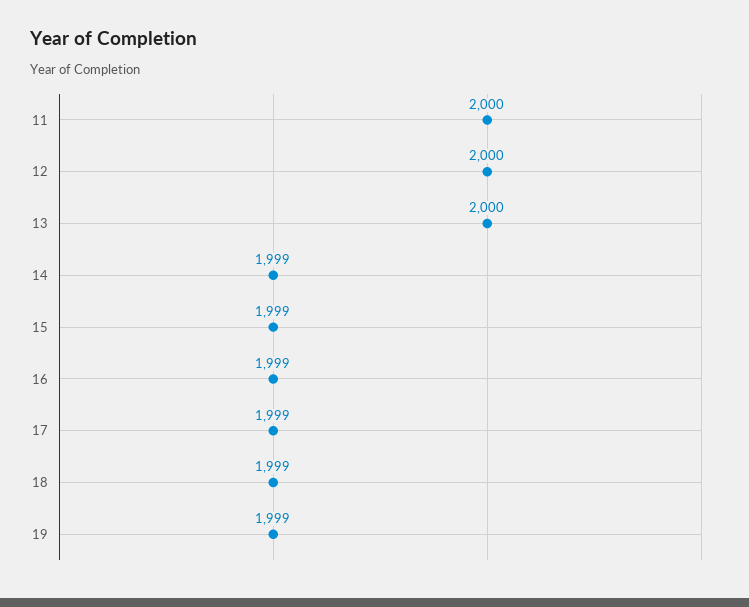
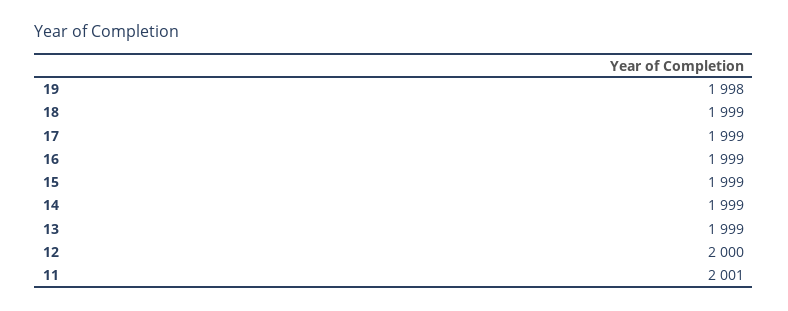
11: 2000 -> 2001
13: 2000 -> 1999
19: 1999 -> 1998

